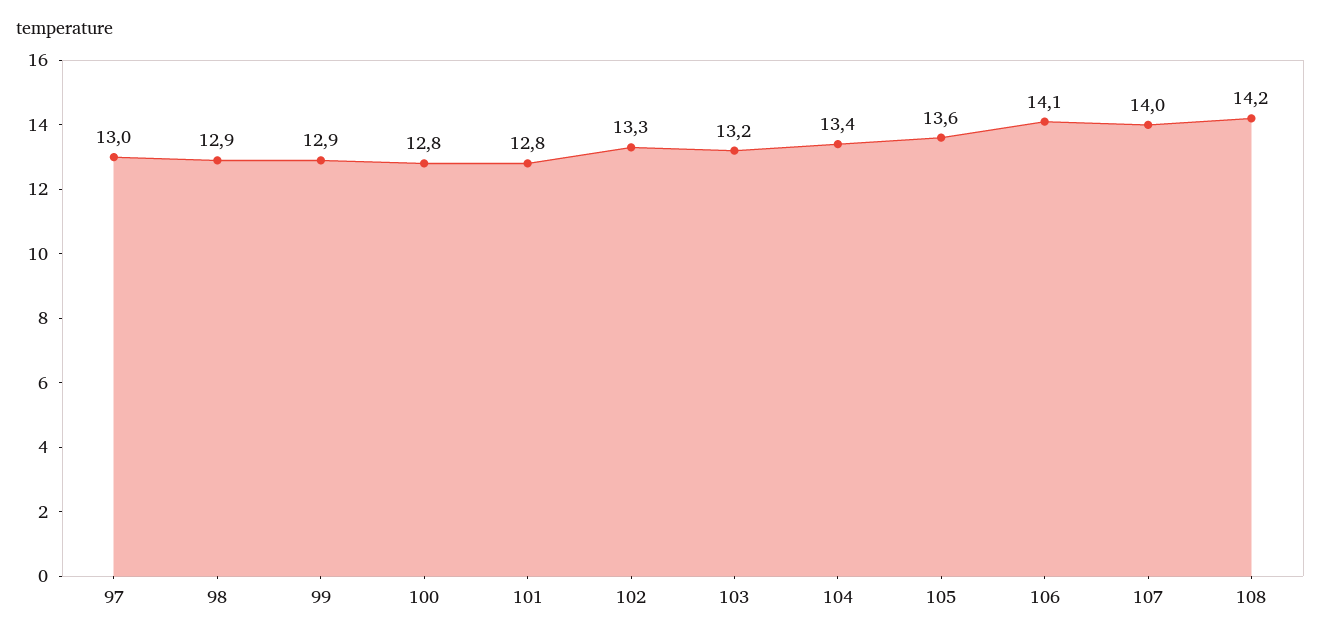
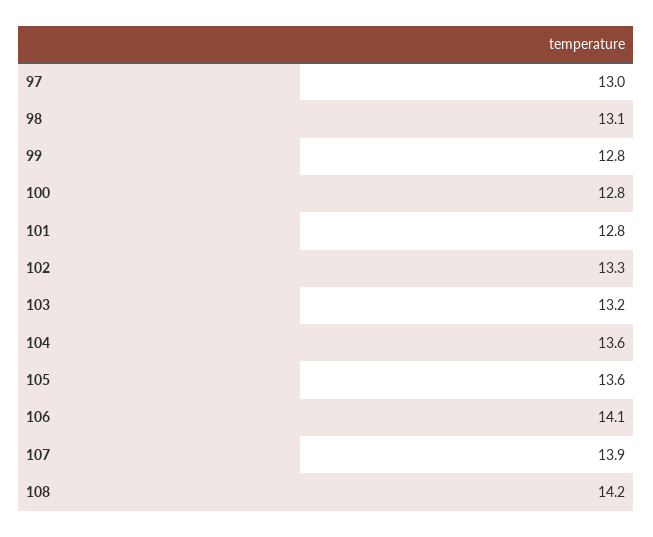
98: 12.9 -> 13.1
99: 12.9 -> 12.8
104: 13.4 -> 13.6
107: 14 -> 13.9

